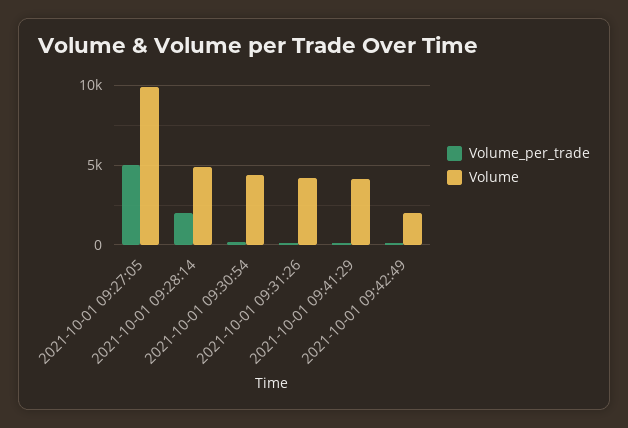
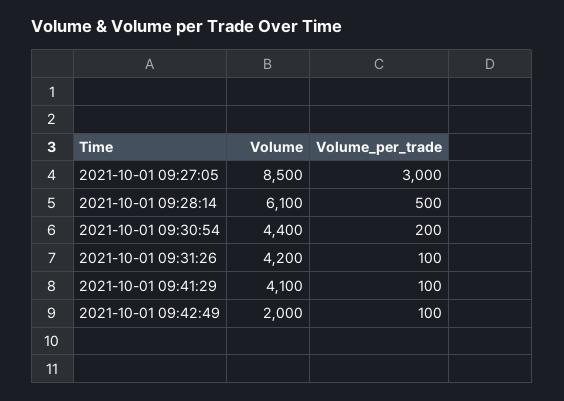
Volume_per_trade, 2021-10-01 09:27:05: 5000 -> 3000
Volume, 2021-10-01 09:27:05: 10000 -> 8500
Volume_per_trade, 2021-10-01 09:28:14: 2000 -> 500
Volume, 2021-10-01 09:28:14: 5000 -> 6100

